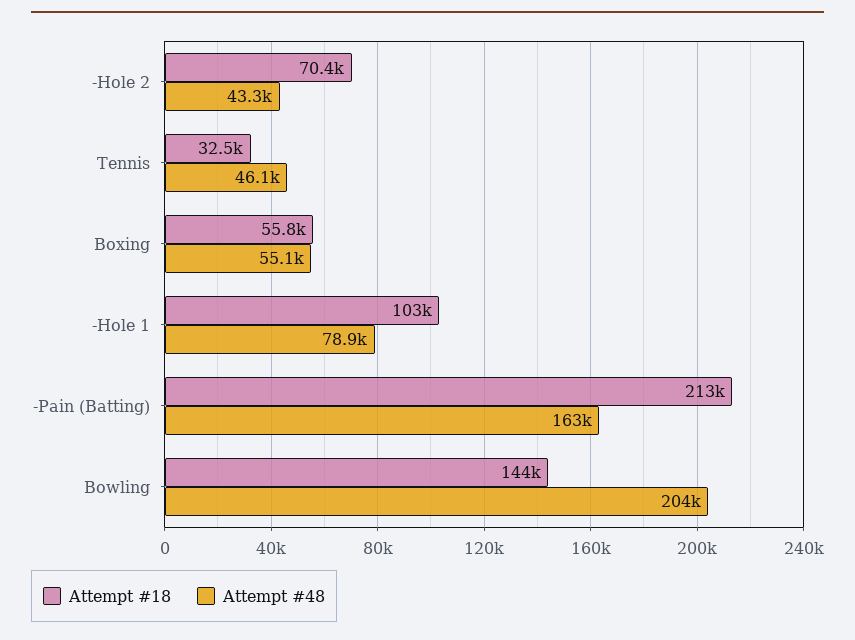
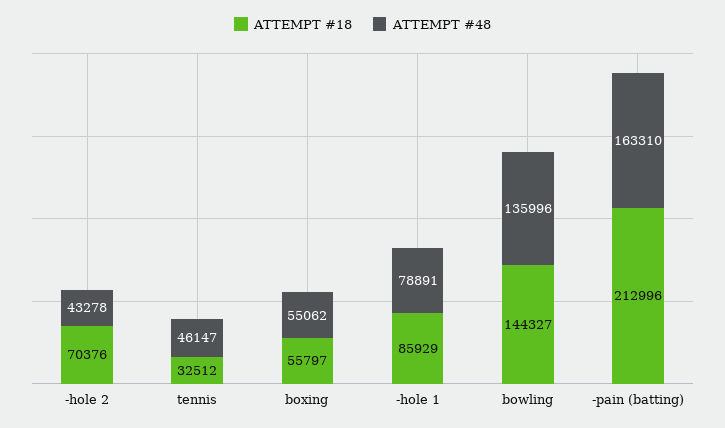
Attempt #18, -Hole 1: 103000 -> 85929
Attempt #48, Bowling: 204000 -> 135996

